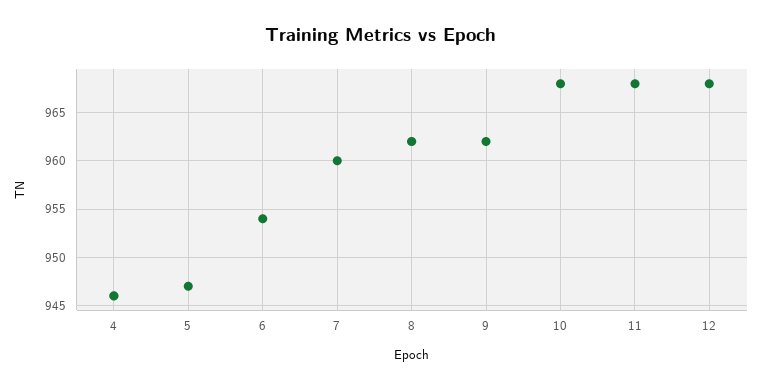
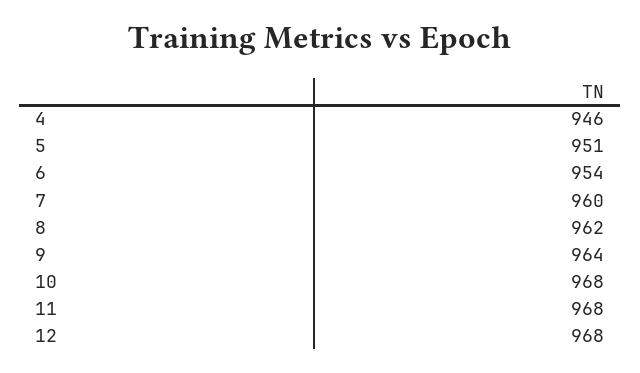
5: 947 -> 951
9: 962 -> 964

